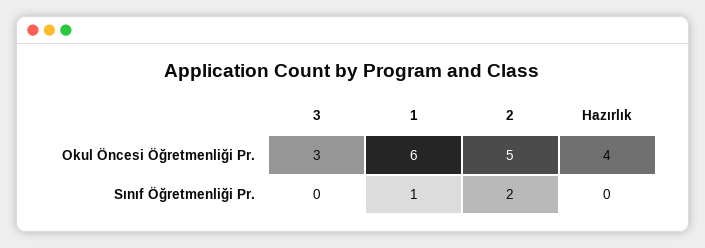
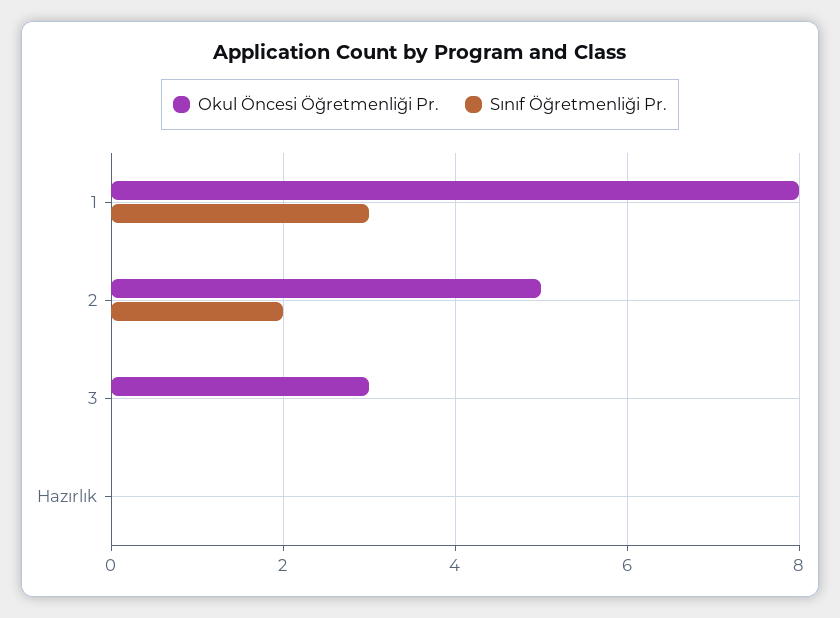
Okul Öncesi Öğretmenliği Pr., 1: 6 -> 8
Okul Öncesi Öğretmenliği Pr., Hazırlık: 4 -> 0
Sınıf Öğretmenliği Pr., 1: 1 -> 3

